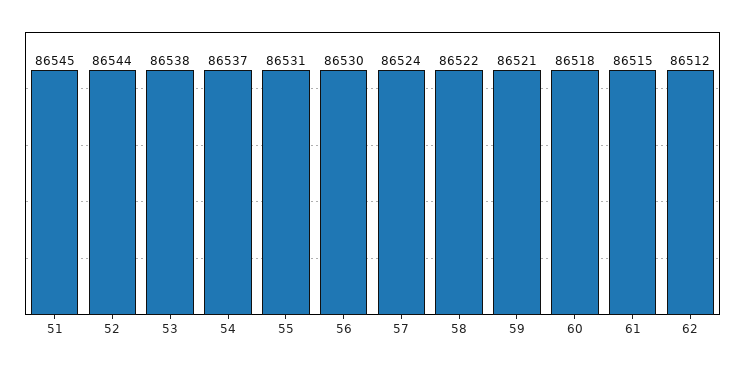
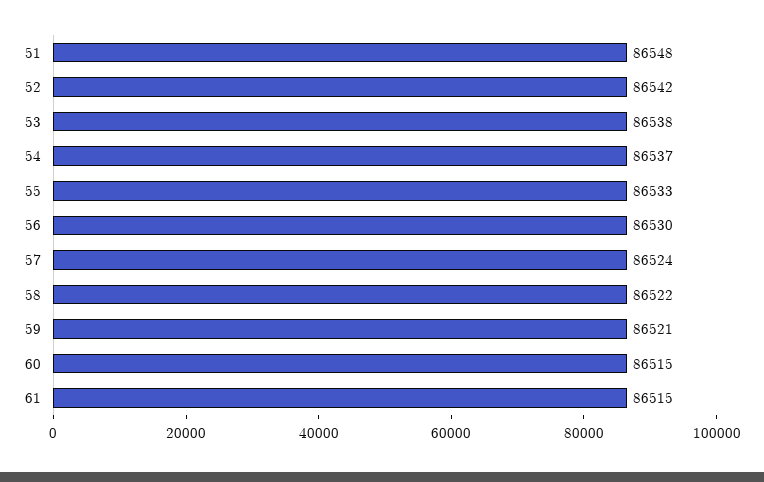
51: 86545 -> 86548
52: 86544 -> 86542
55: 86531 -> 86533
60: 86518 -> 86515
62: 86512 -> none

